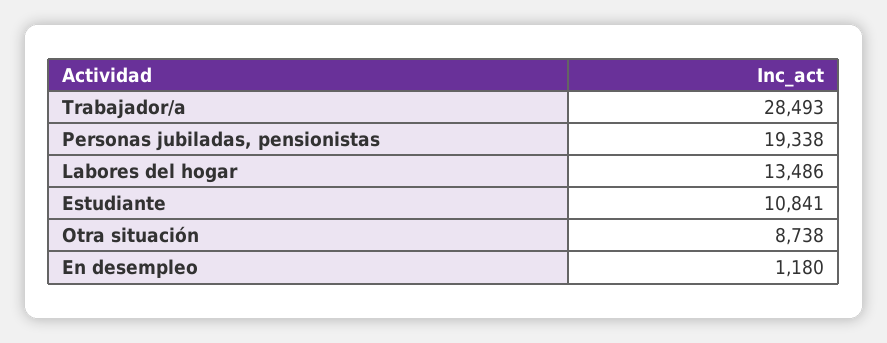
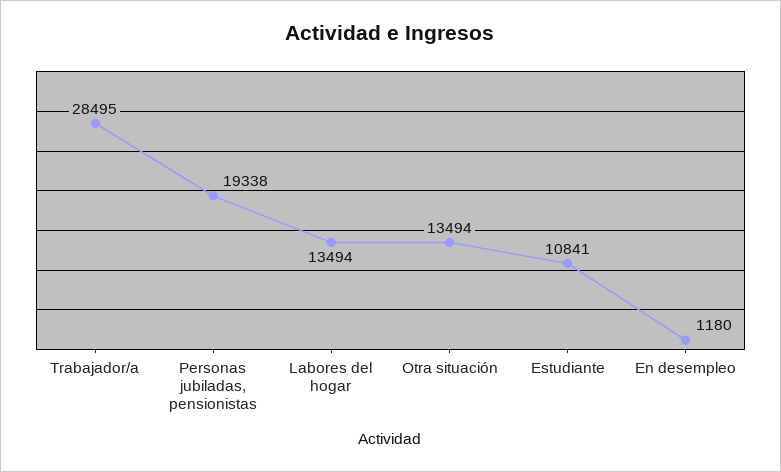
Trabajador/a: 28493 -> 28495
Labores del hogar: 13486 -> 13494
Otra situación: 8738 -> 13494

